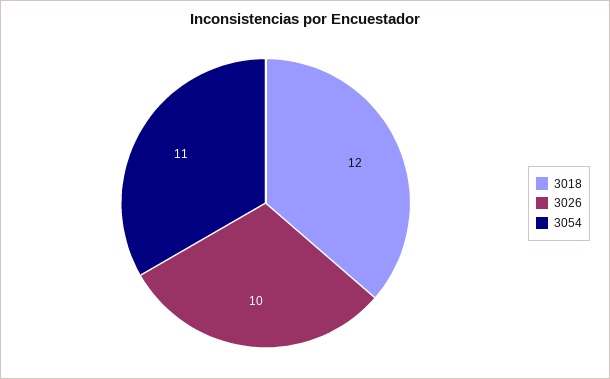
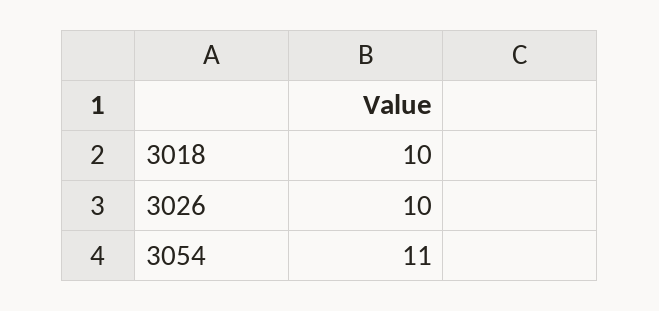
3018: 12 -> 10

